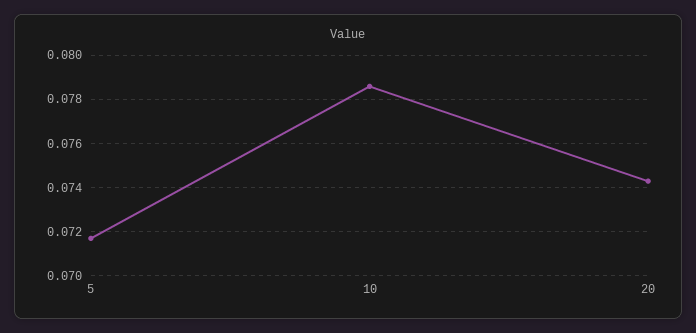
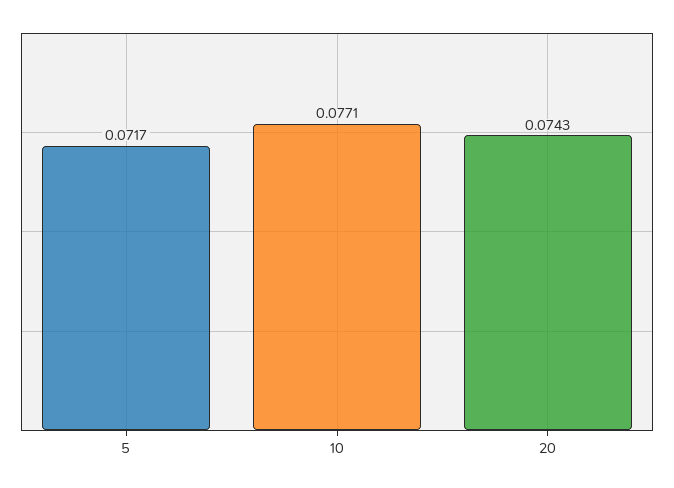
10: 0.0785 -> 0.0771

